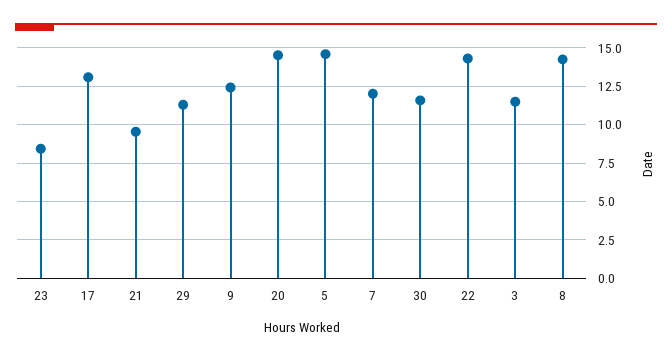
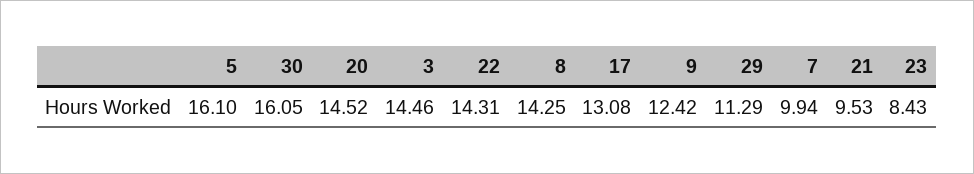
5: 14.5 -> 16.1
7: 12 -> 9.94
30: 11.5 -> 16.05
3: 11.5 -> 14.46

